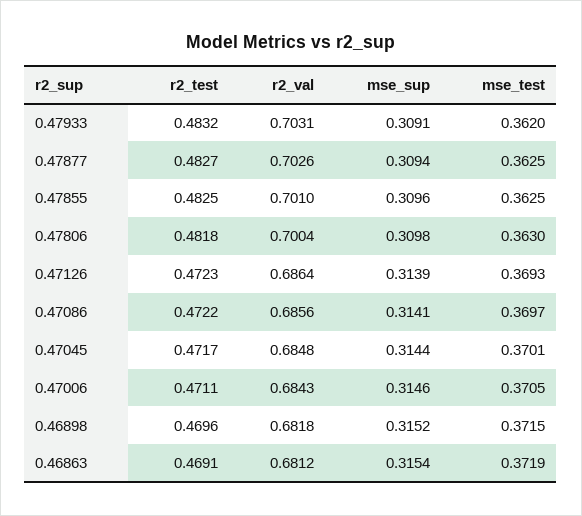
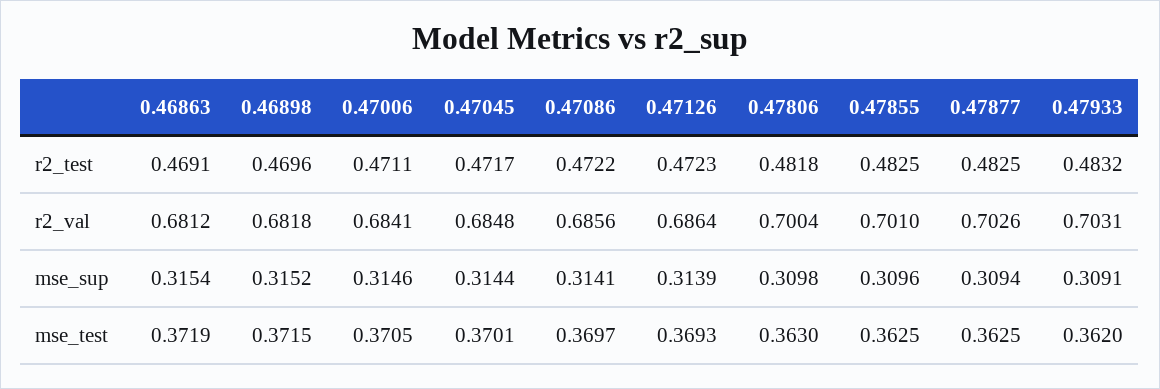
r2_test, 0.47877: 0.4827 -> 0.4825
r2_val, 0.47006: 0.6843 -> 0.6841

